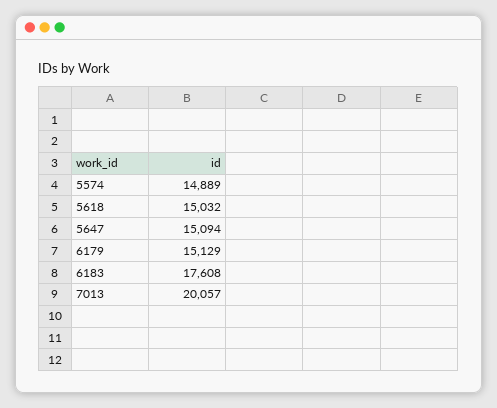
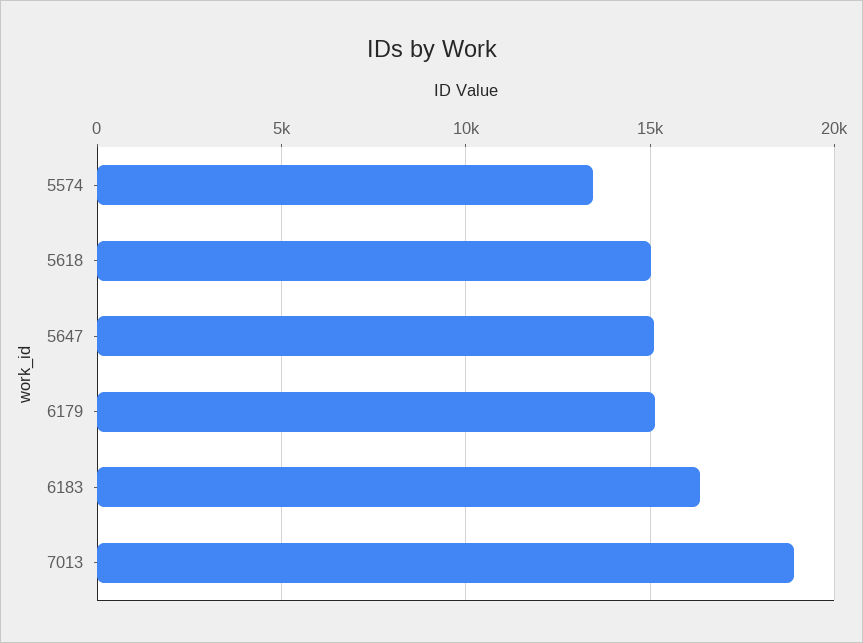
5574: 14889 -> 13500
6183: 17608 -> 16500
7013: 20057 -> 19000

